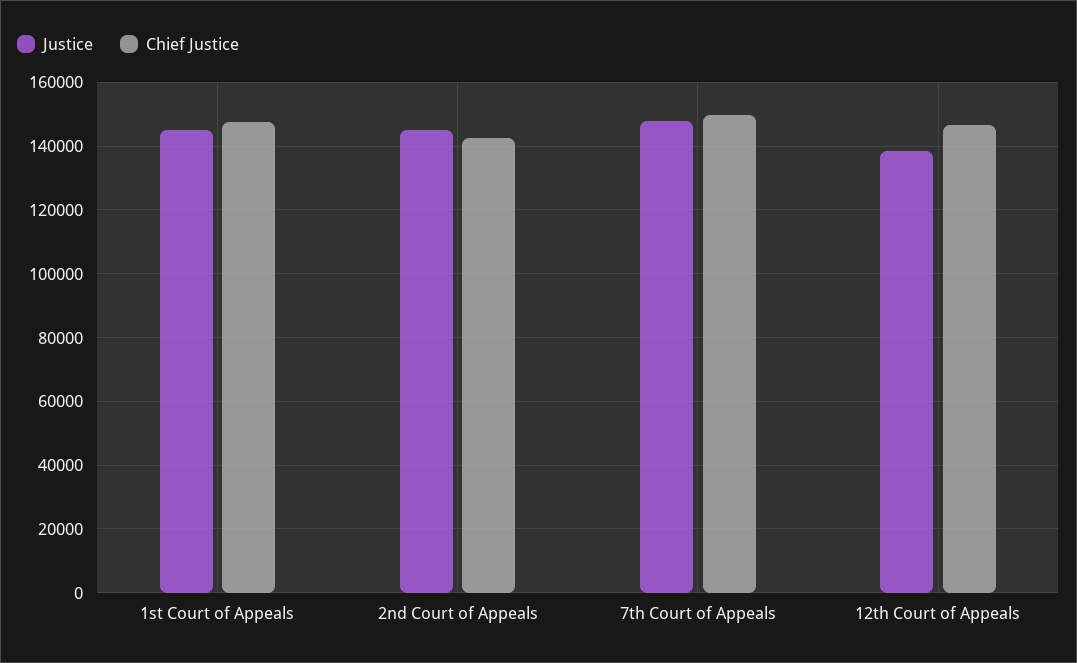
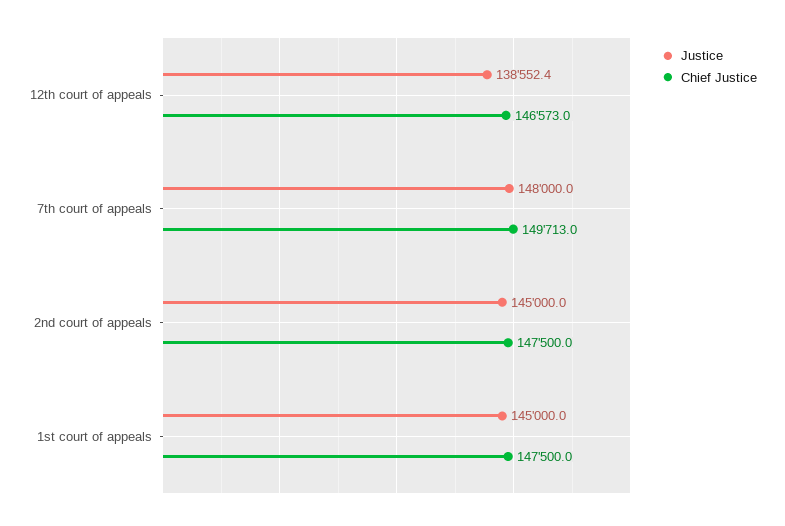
Chief Justice, 2nd Court of Appeals: 142000 -> 147500

